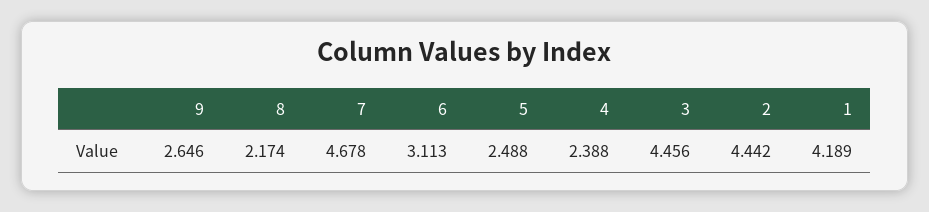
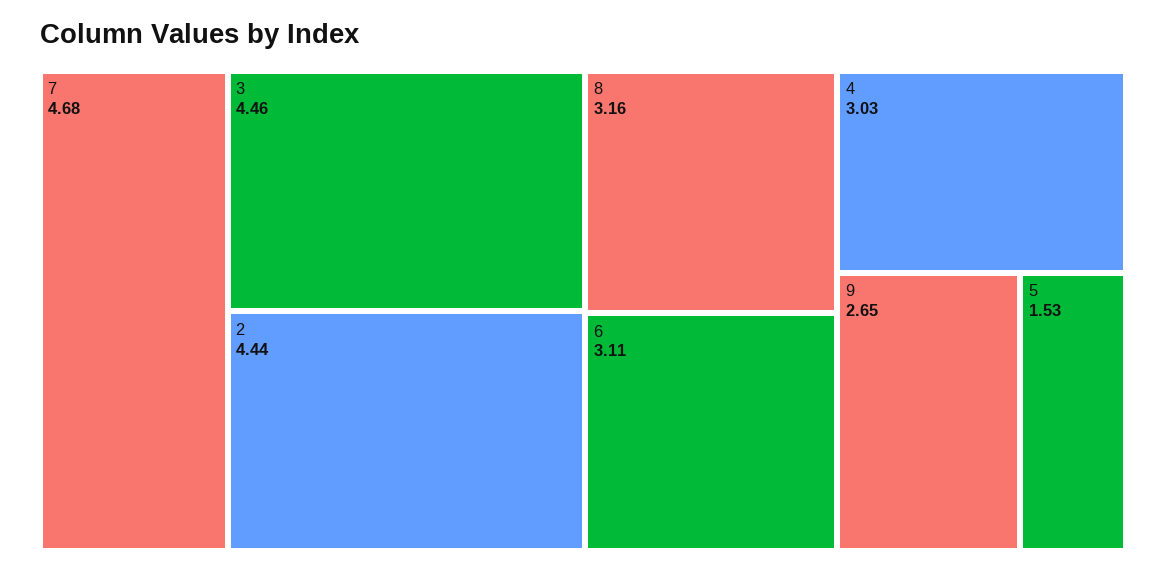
8: 2.174 -> 3.16
5: 2.488 -> 1.53
4: 2.388 -> 3.03
1: 4.189 -> none

